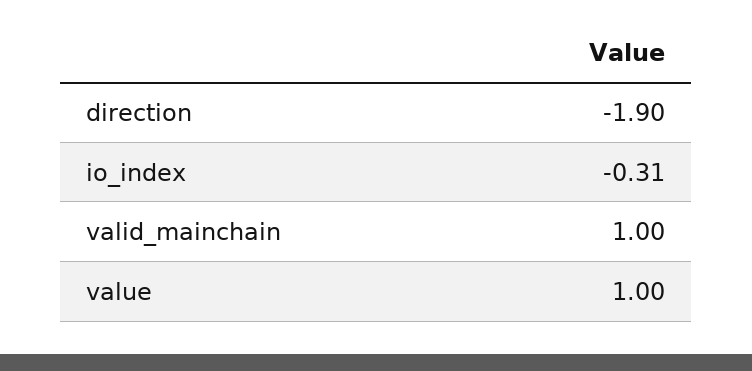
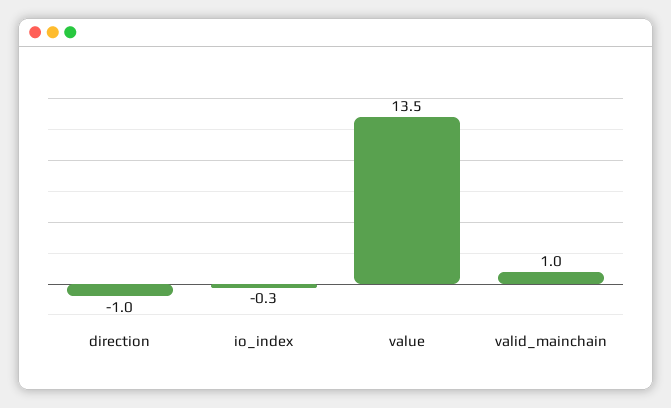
direction: -1.9 -> -1
value: 1 -> 13.5

